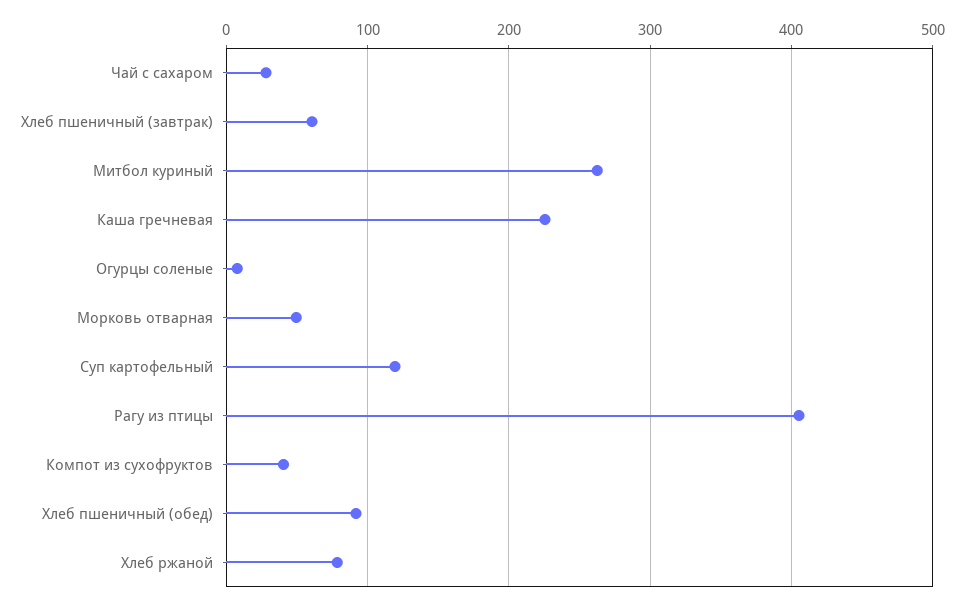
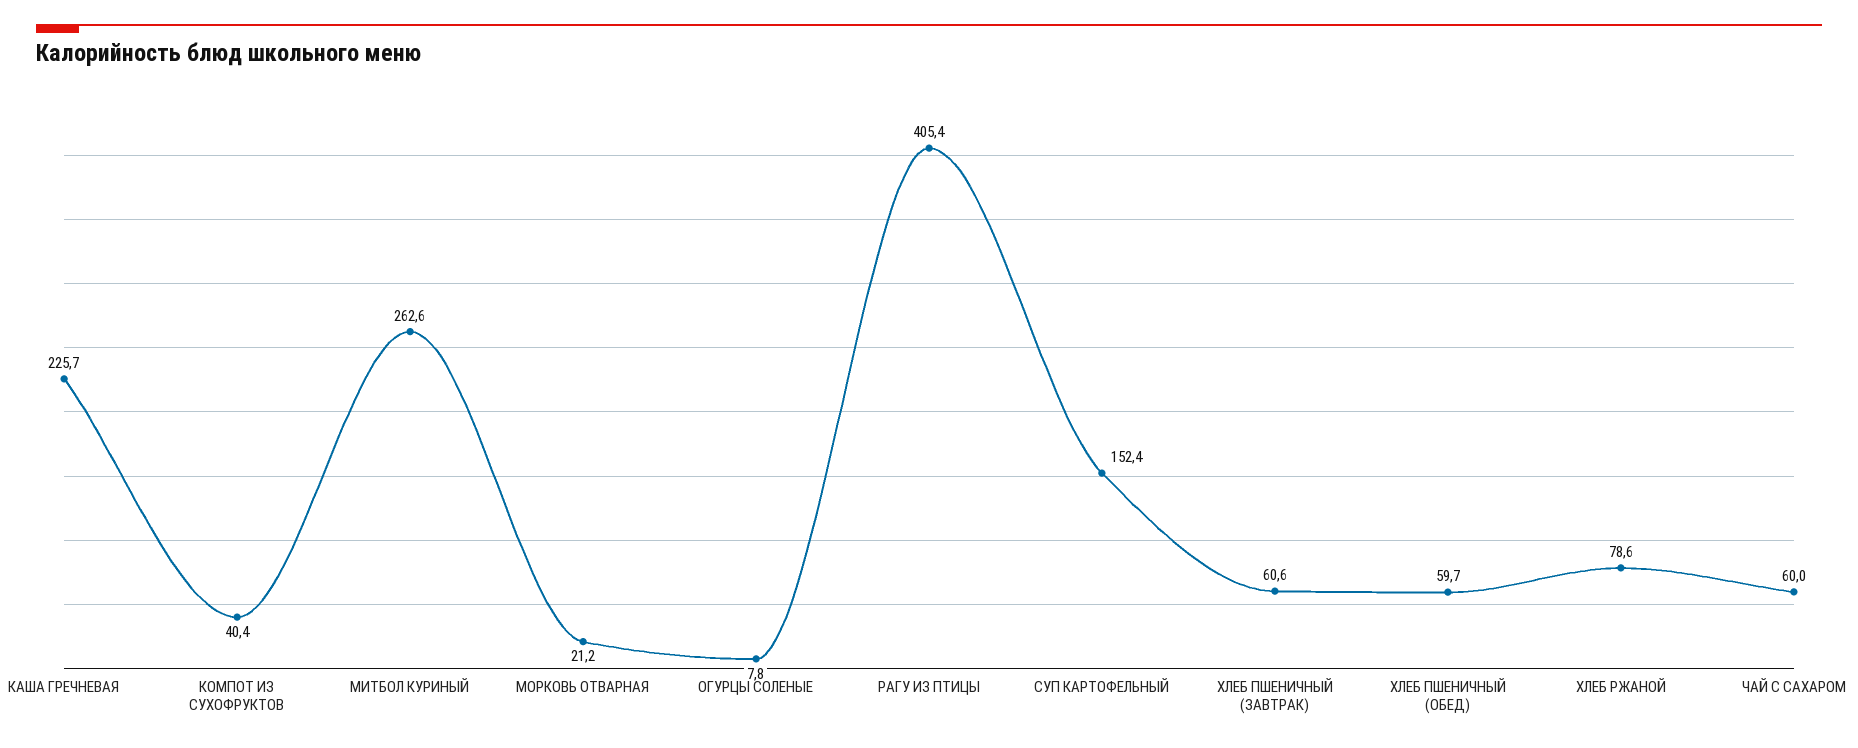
Чай с сахаром: 30 -> 60
Морковь отварная: 50 -> 21.2
Суп картофельный: 120 -> 152.4
Хлеб пшеничный (обед): 90 -> 59.7

